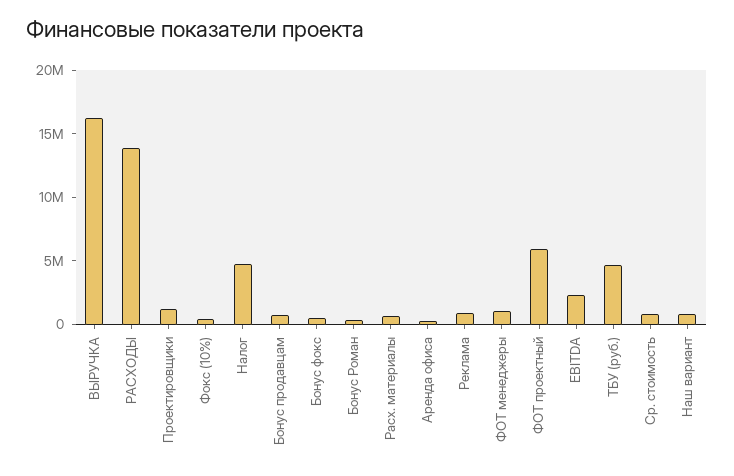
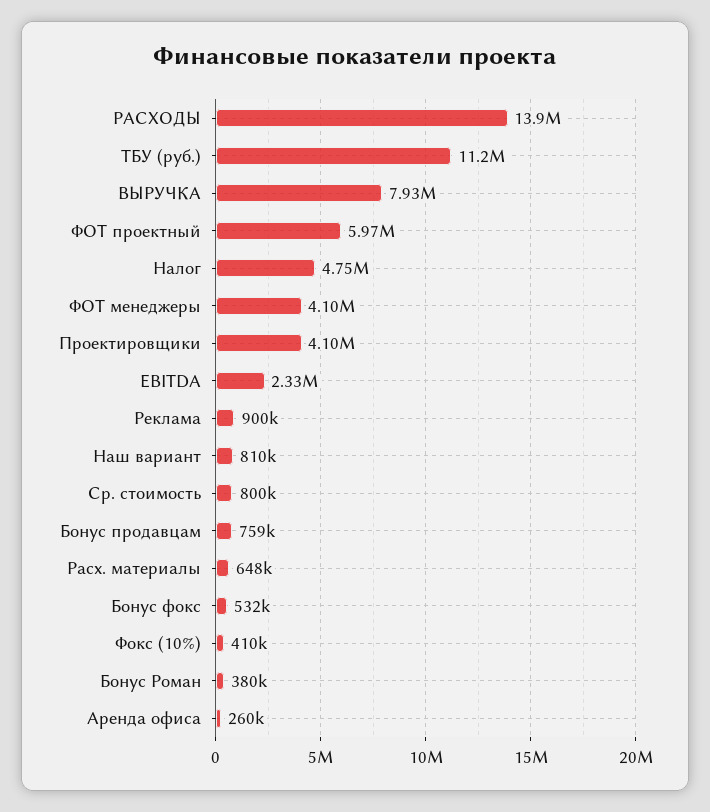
ВЫРУЧКА: 16000000 -> 7930000
Проектировщики: 1000000 -> 4100000
ФОТ менеджеры: 1000000 -> 4100000
ТБУ (руб.): 5000000 -> 11200000

